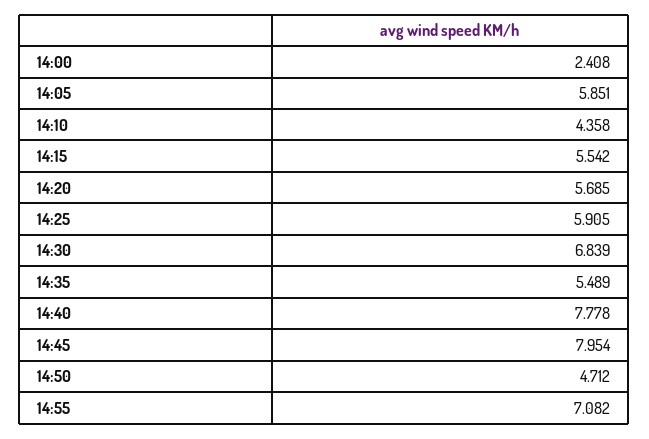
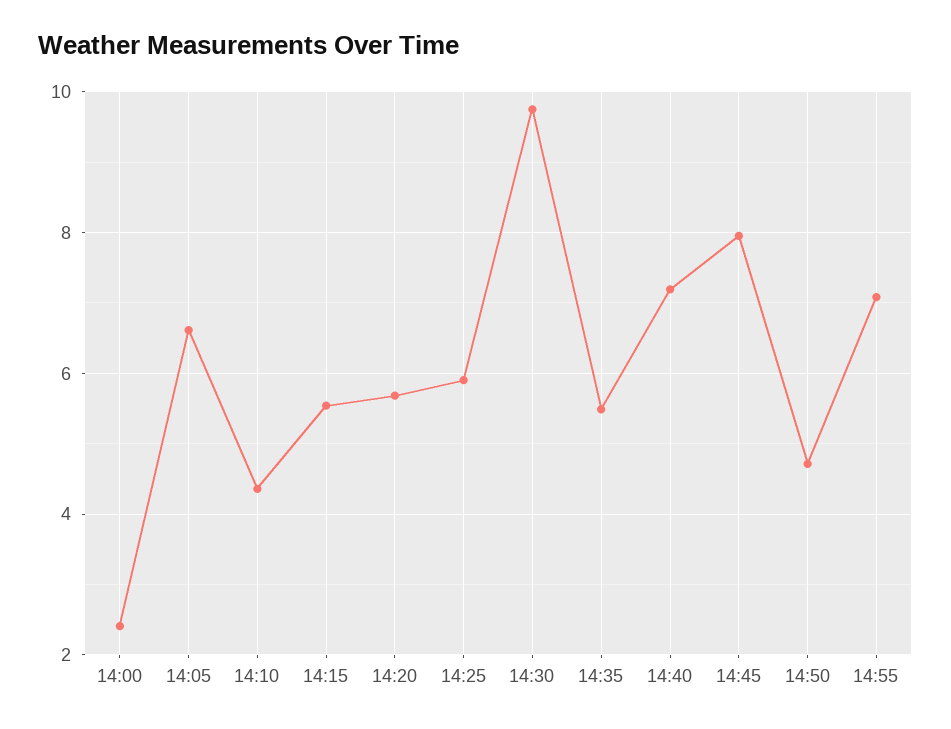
14:05: 5.851 -> 6.6
14:30: 6.839 -> 9.8
14:40: 7.778 -> 7.2

